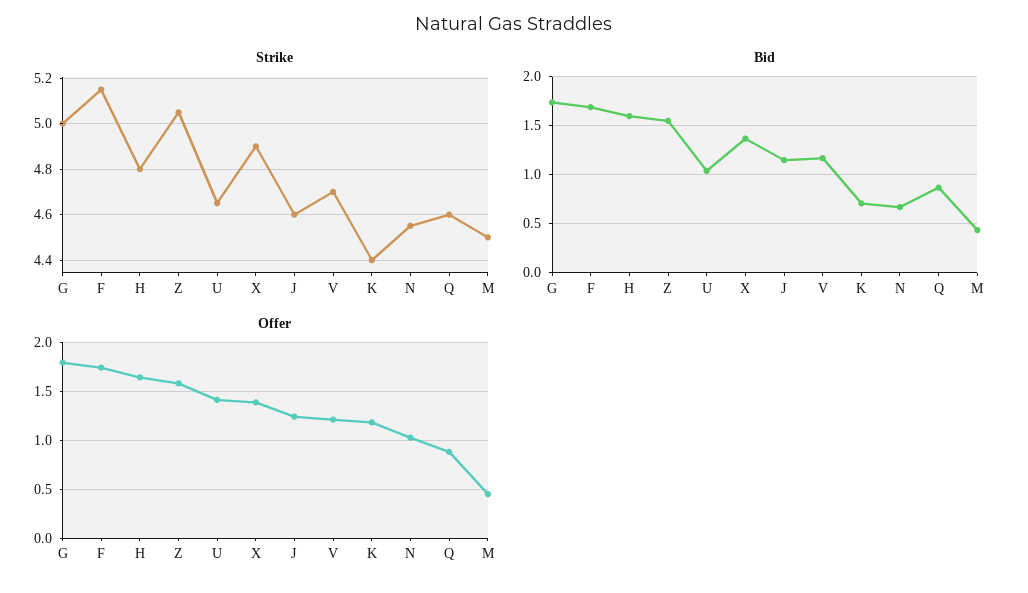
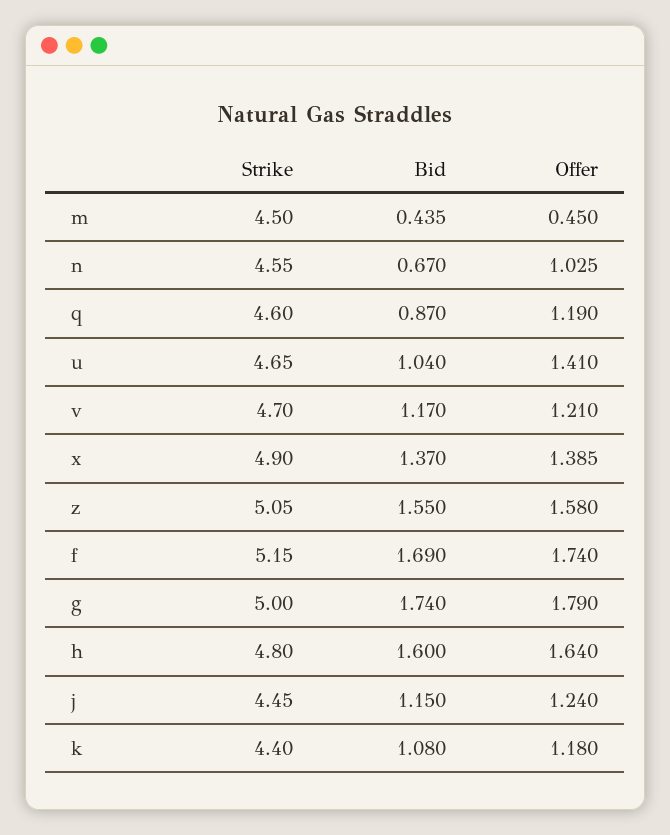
Strike, J: 4.6 -> 4.45
Bid, K: 0.7 -> 1.08
Offer, Q: 0.9 -> 1.19

